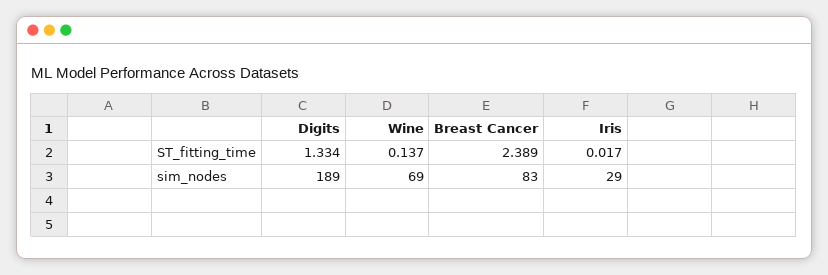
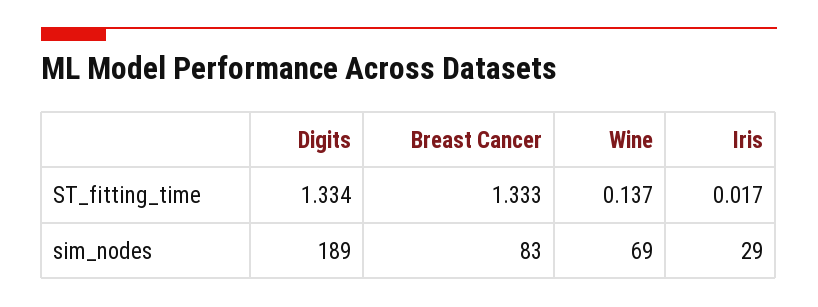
Breast Cancer, ST_fitting_time: 2.389 -> 1.333

